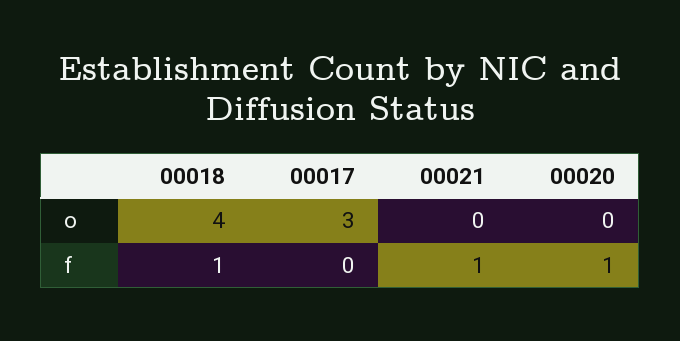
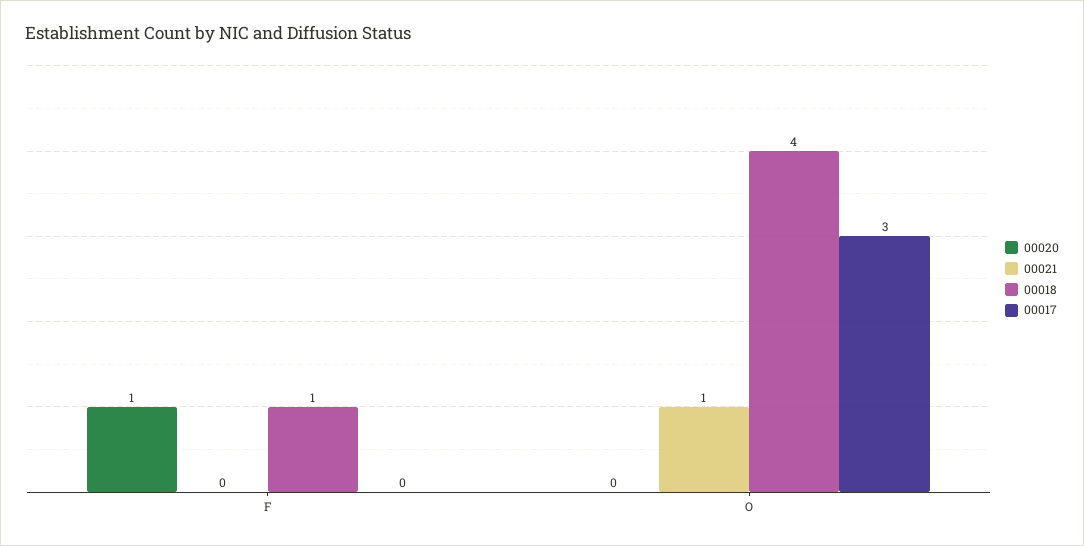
00021, o: 0 -> 1
00021, f: 1 -> 0

